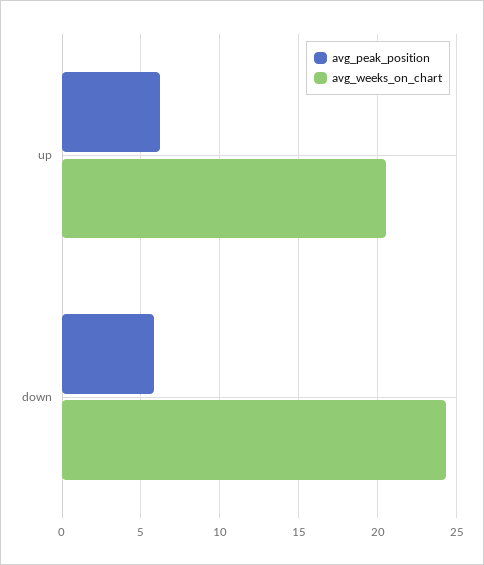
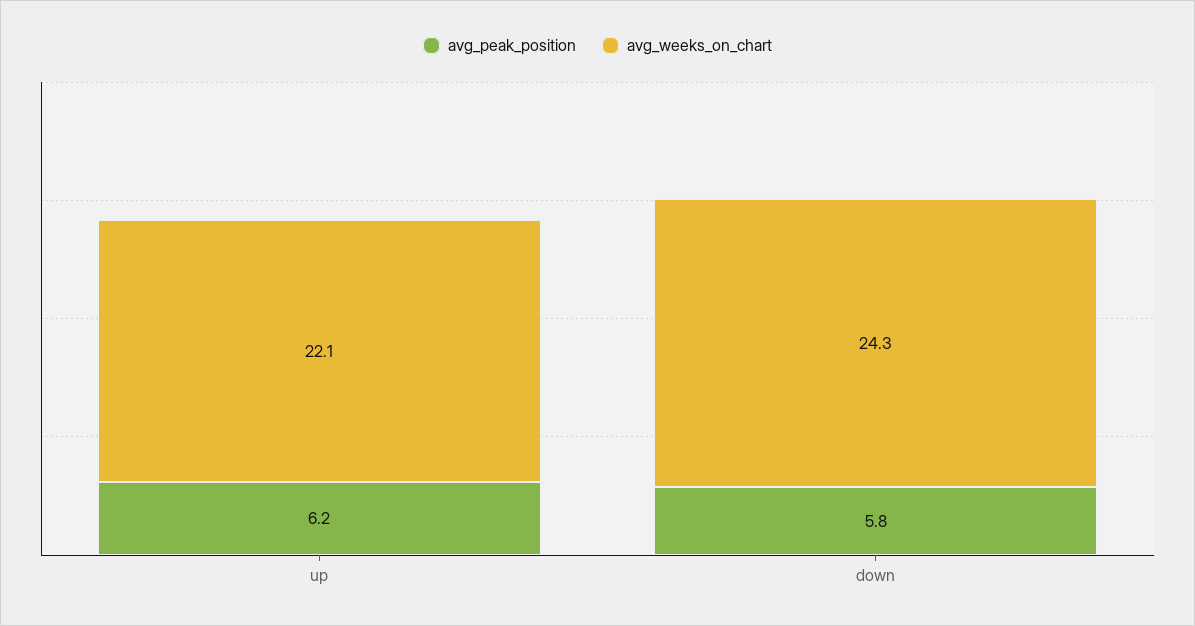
avg_weeks_on_chart, up: 20.5 -> 22.1

